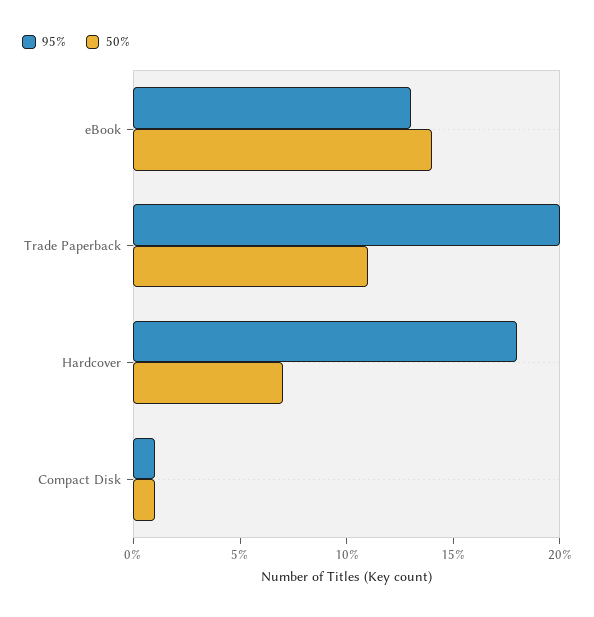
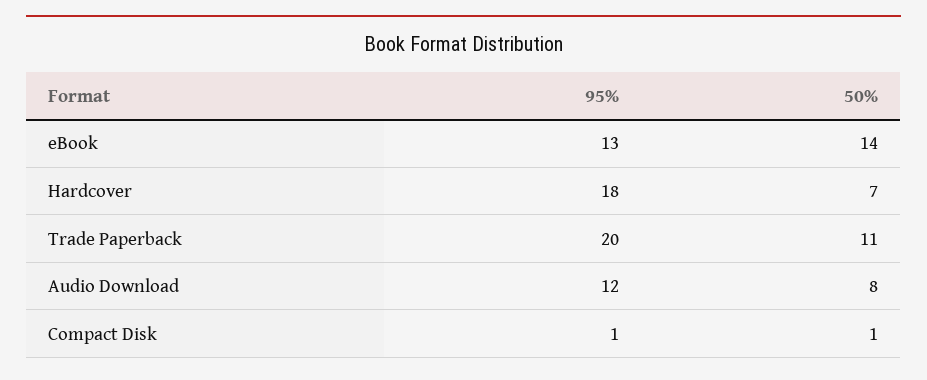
95%, Audio Download: none -> 12
50%, Audio Download: none -> 8

